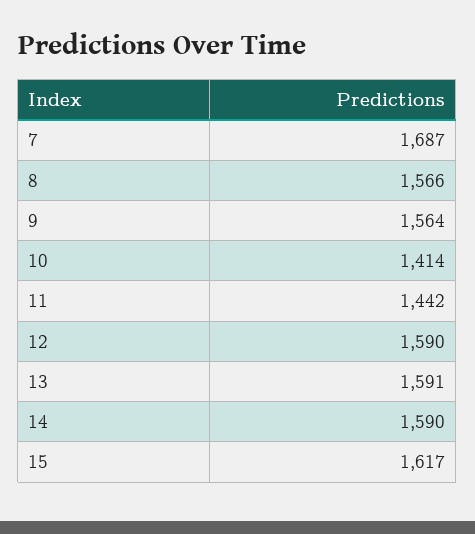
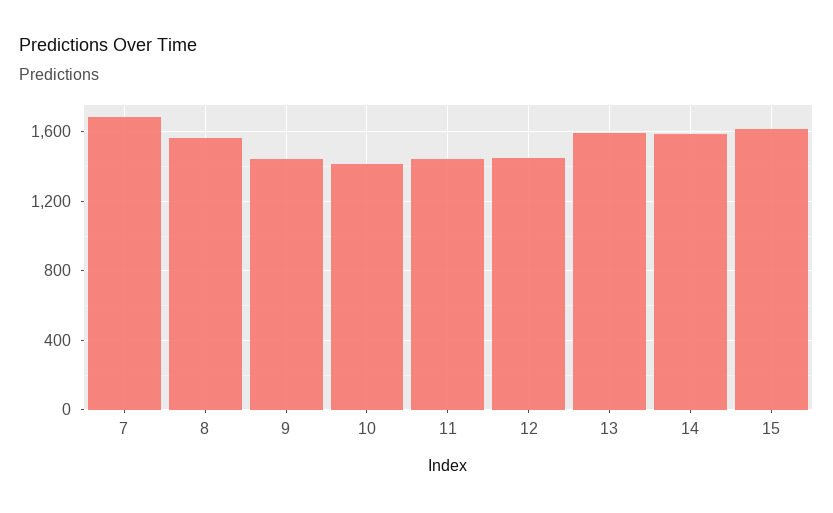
9: 1564 -> 1450
12: 1590 -> 1450

